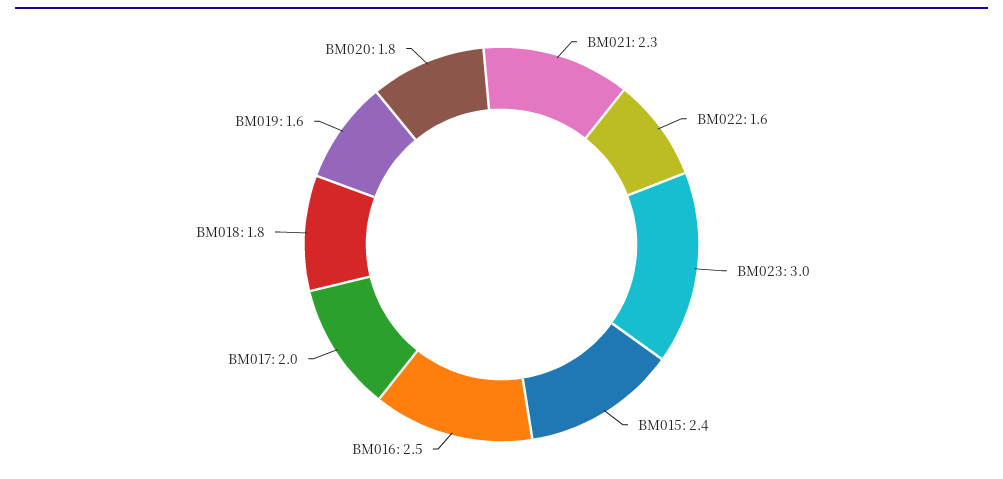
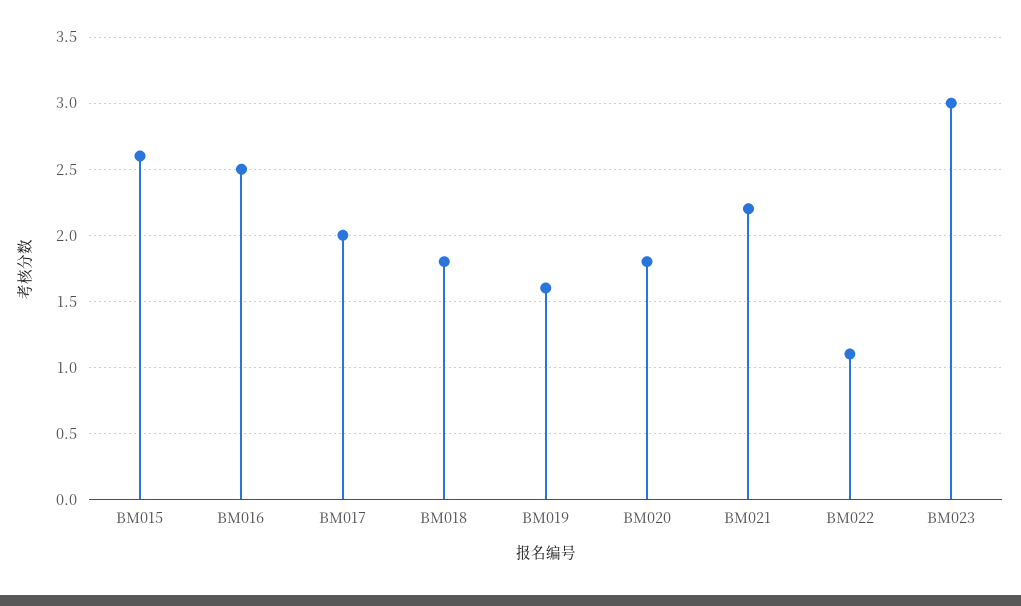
BM021: 2.3 -> 2.2
BM022: 1.6 -> 1.1
BM015: 2.4 -> 2.6

